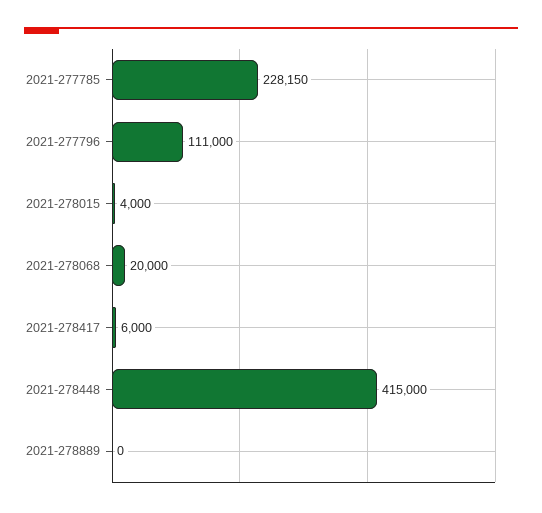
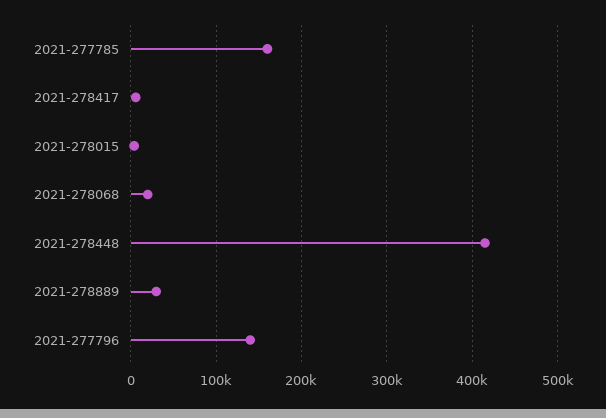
2021-277785: 228150 -> 160000
2021-277796: 111000 -> 140000
2021-278889: 0 -> 30000

